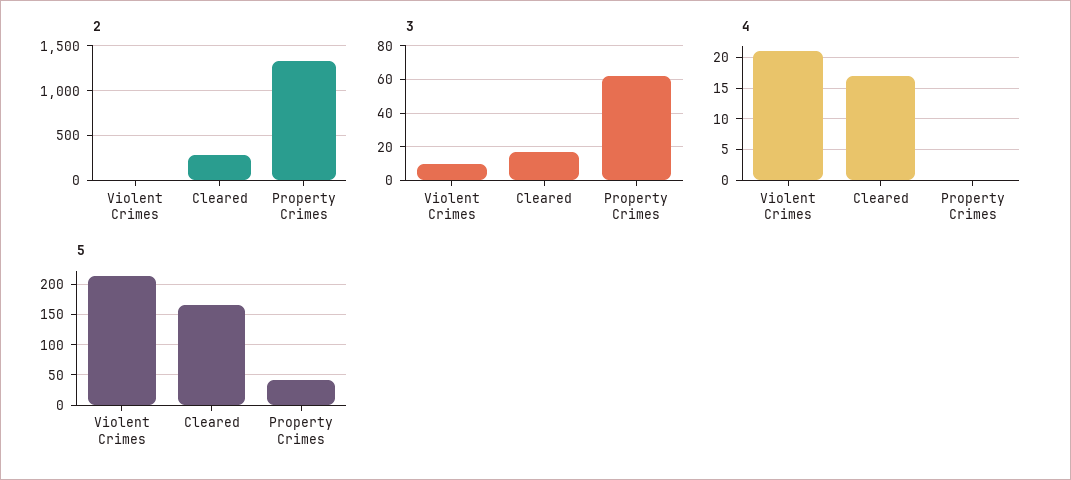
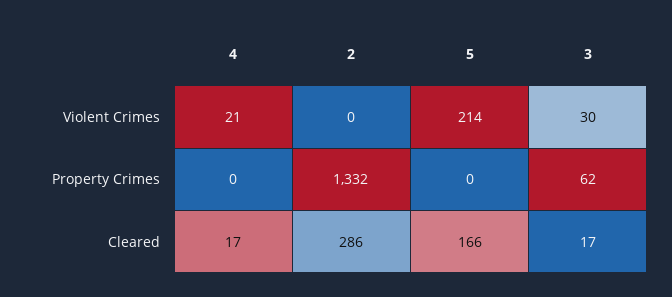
3, Violent Crimes: 10 -> 30
5, Property Crimes: 40 -> 0

